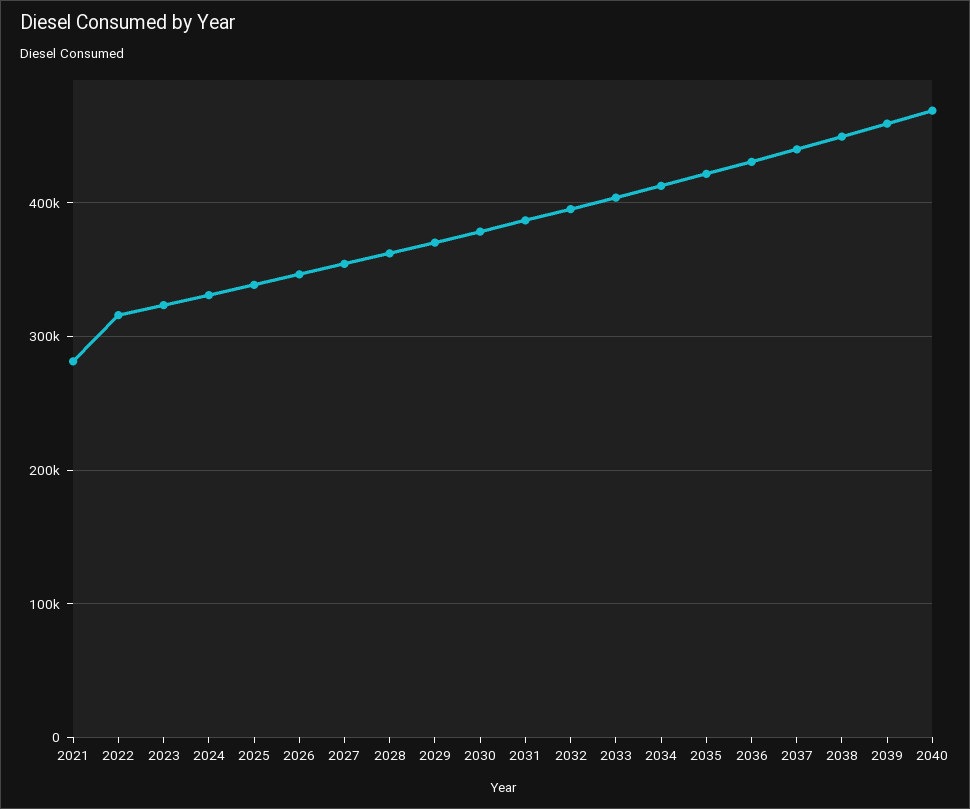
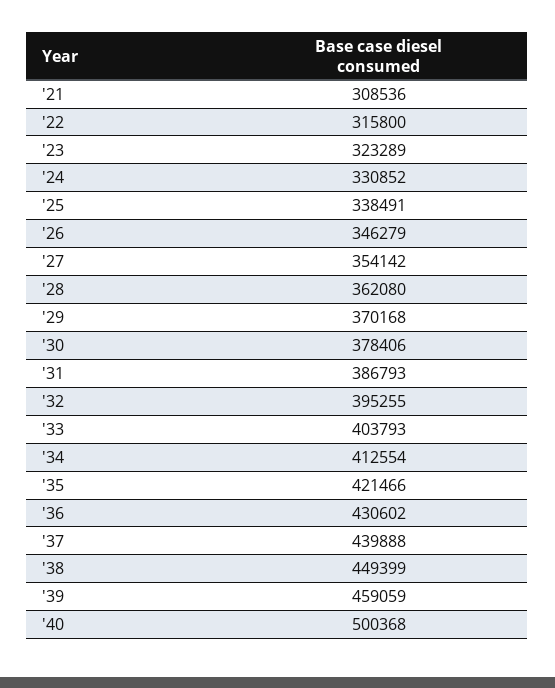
2021: 280000 -> 308536
2040: 470000 -> 500368

